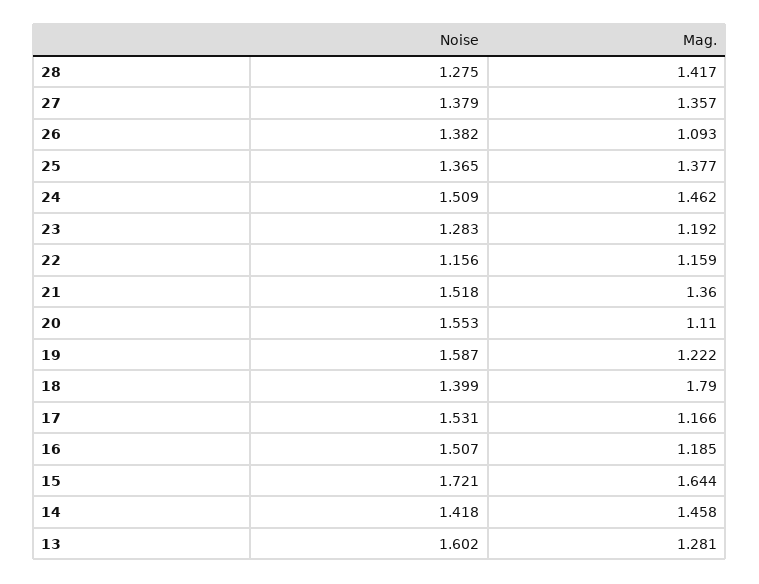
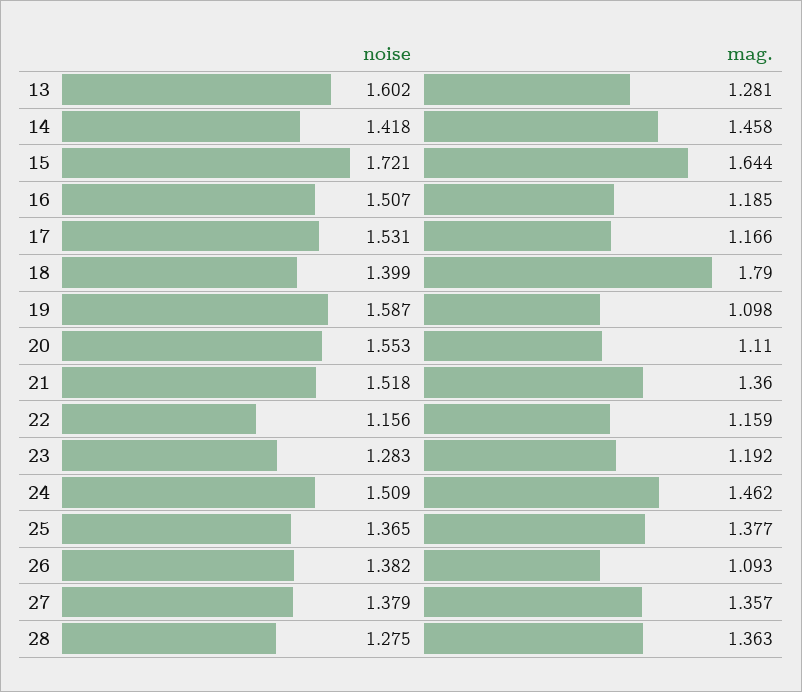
Mag., 28: 1.417 -> 1.363
Mag., 19: 1.222 -> 1.098

